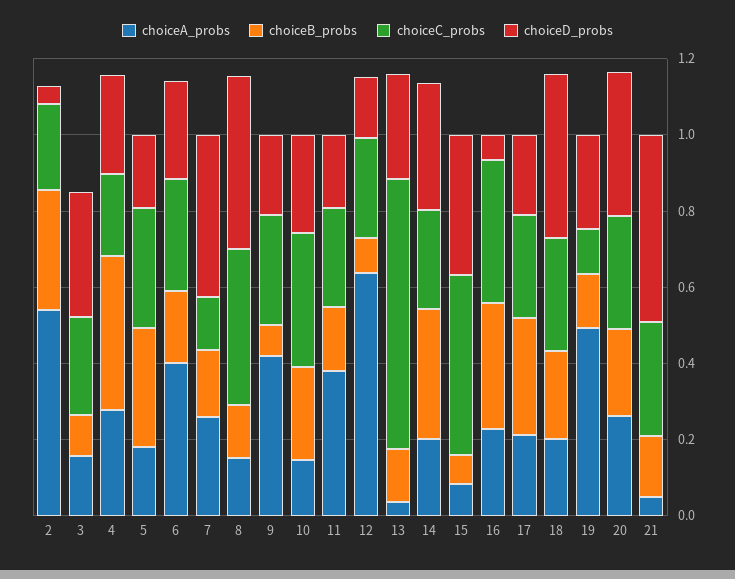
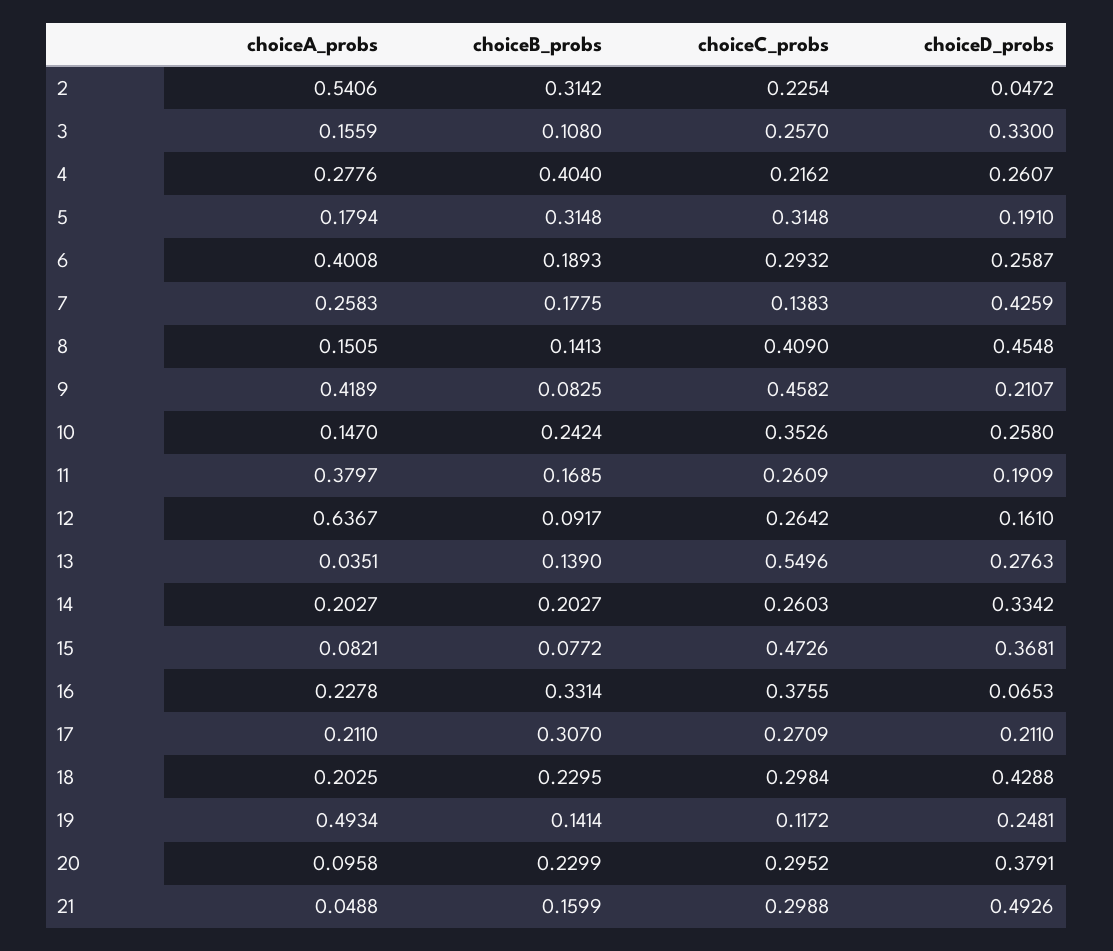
choiceC_probs, 9: 0.3 -> 0.4582
choiceC_probs, 13: 0.7 -> 0.5496
choiceB_probs, 14: 0.35 -> 0.2027
choiceA_probs, 20: 0.25 -> 0.0958

